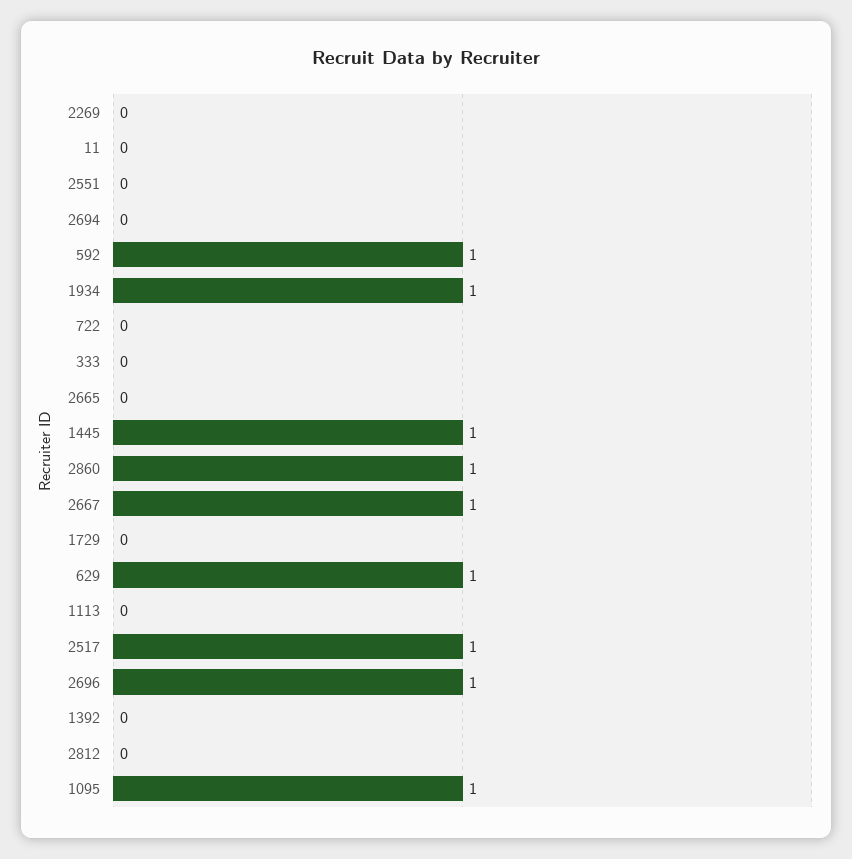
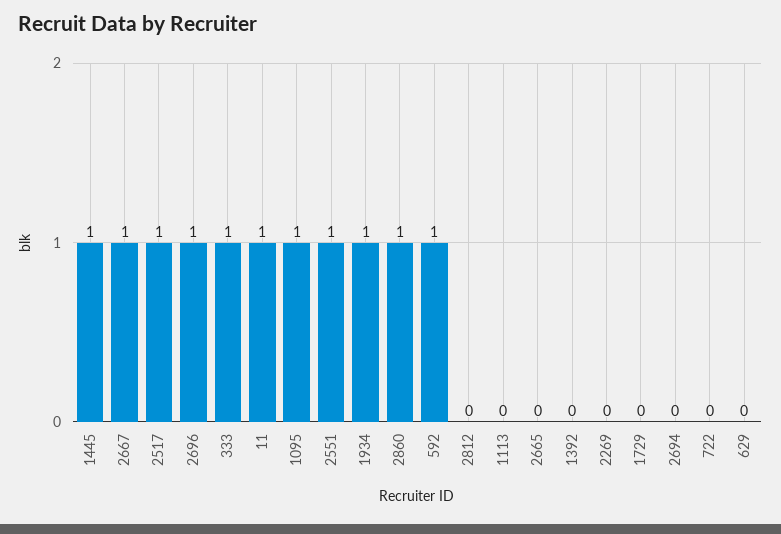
11: 0 -> 1
2551: 0 -> 1
333: 0 -> 1
629: 1 -> 0

